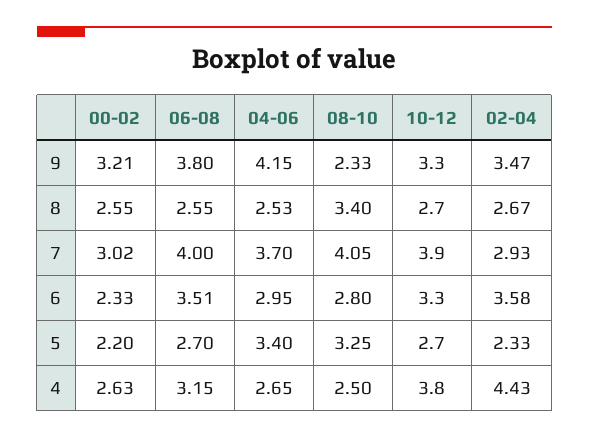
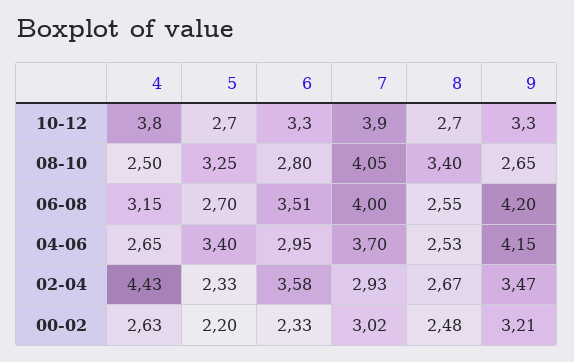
06-08, 9: 3.8 -> 4.2
08-10, 9: 2.33 -> 2.65
00-02, 8: 2.55 -> 2.48

